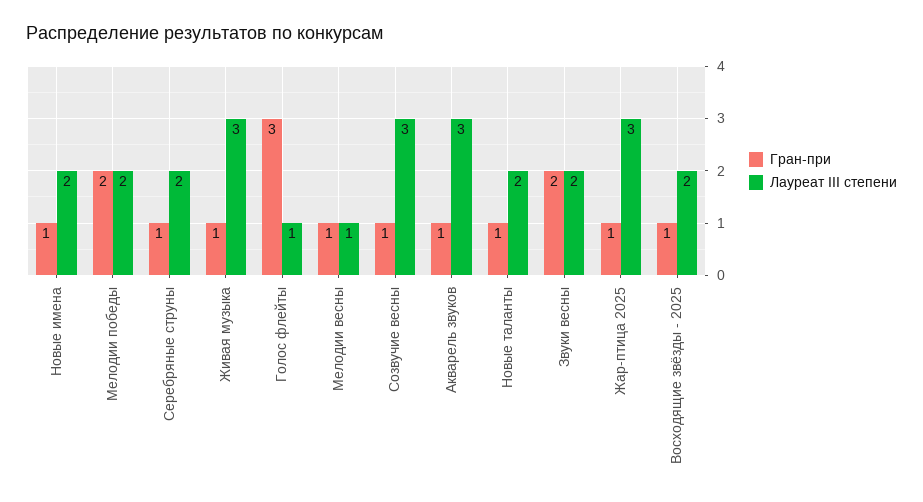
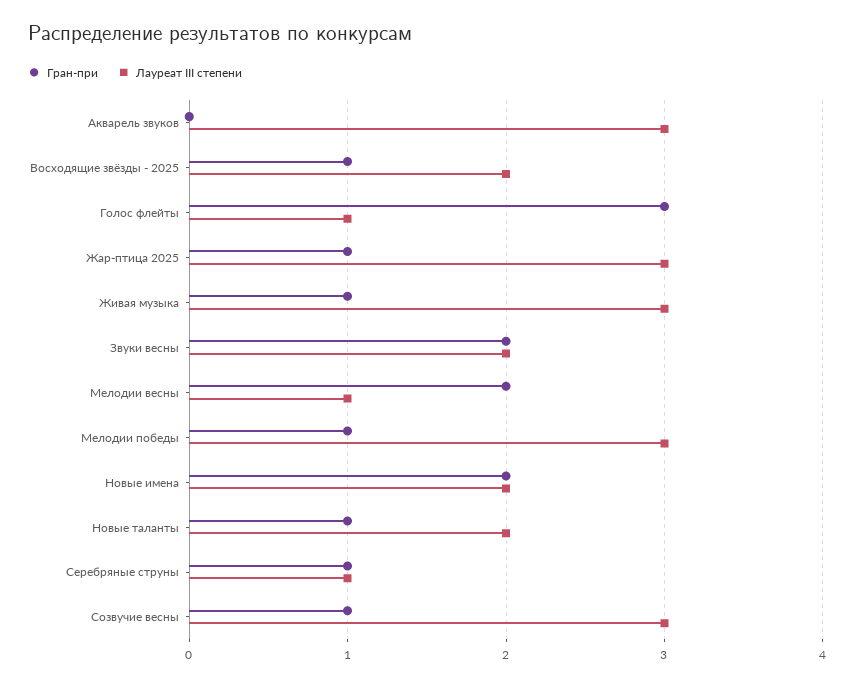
Гран-при, Новые имена: 1 -> 2
Гран-при, Мелодии победы: 2 -> 1
Лауреат III степени, Мелодии победы: 2 -> 3
Лауреат III степени, Серебряные струны: 2 -> 1
Гран-при, Мелодии весны: 1 -> 2
Гран-при, Акварель звуков: 1 -> 0

